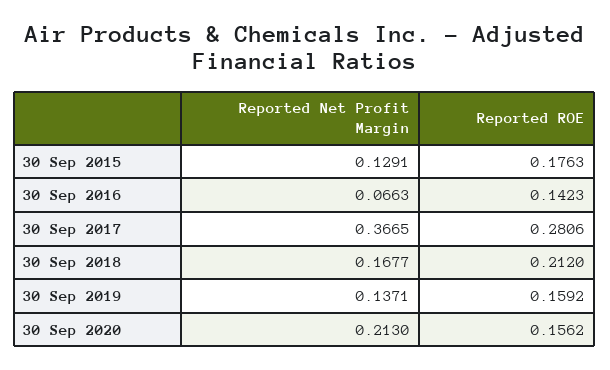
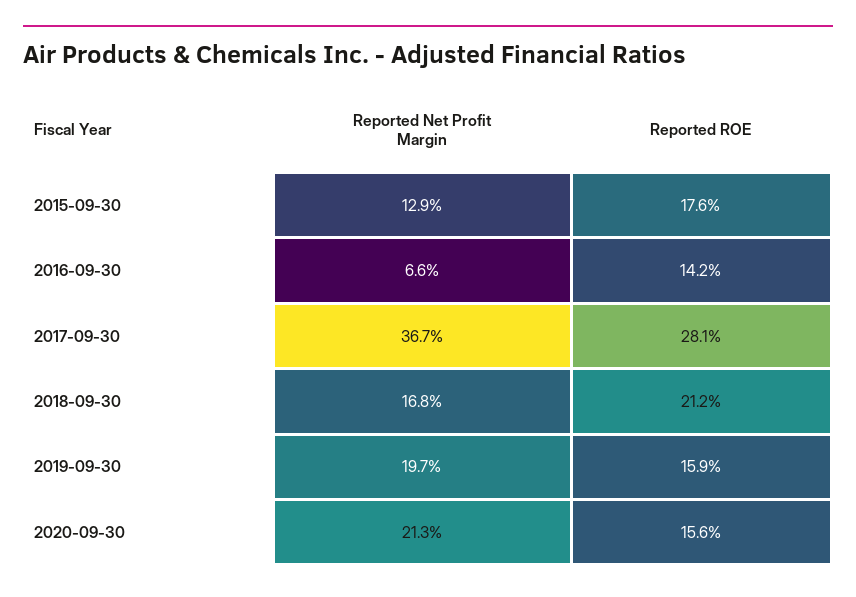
Reported Net Profit Margin, 30 Sep 2019: 0.1371 -> 0.197

